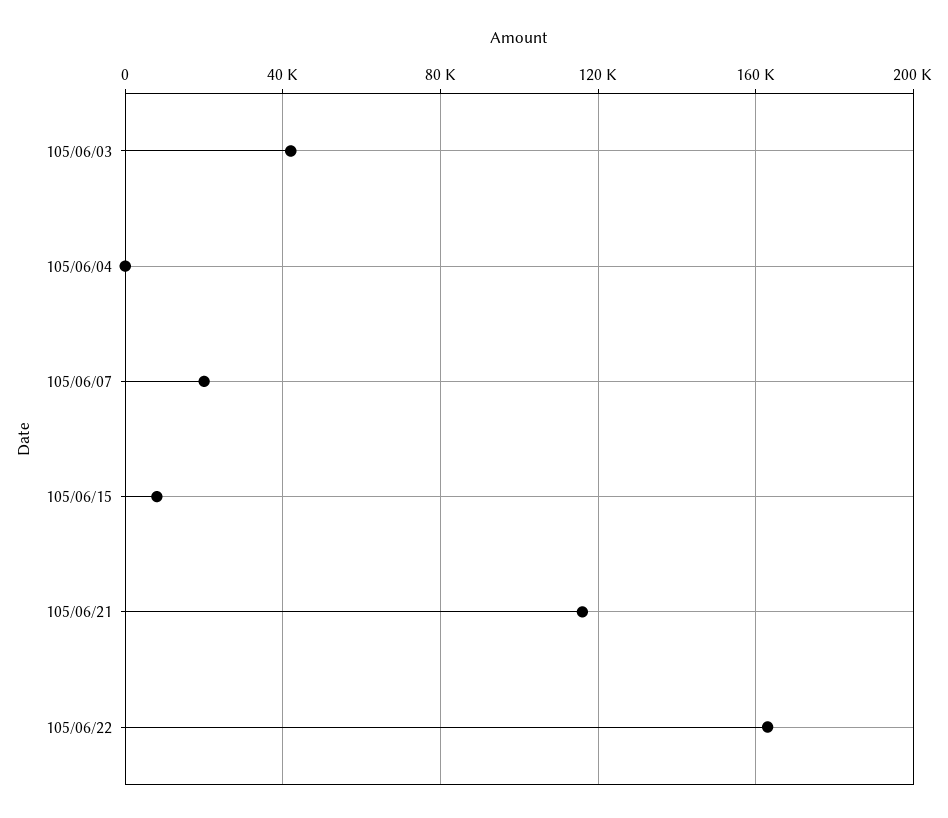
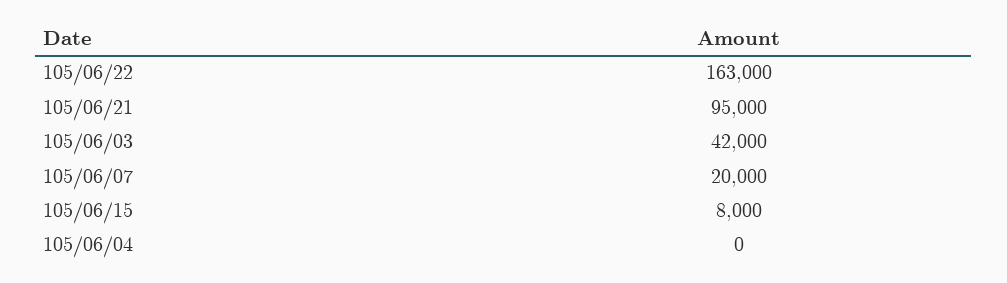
105/06/21: 115000 -> 95000

